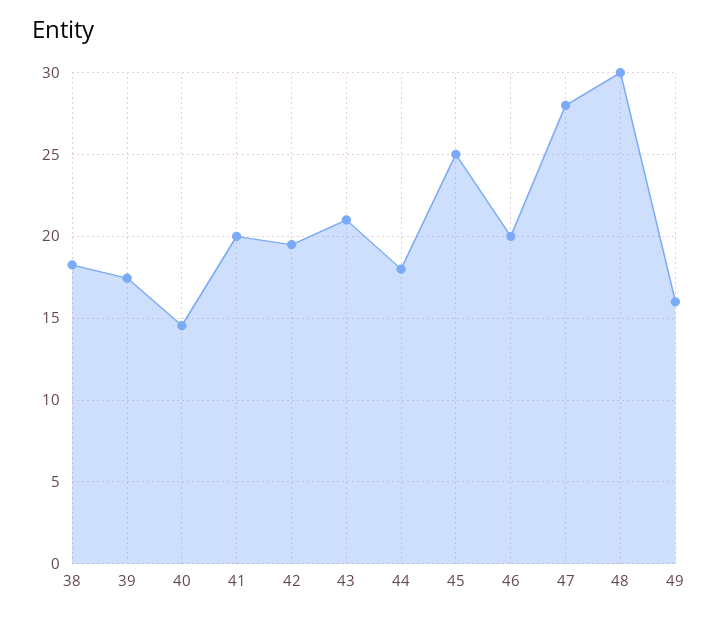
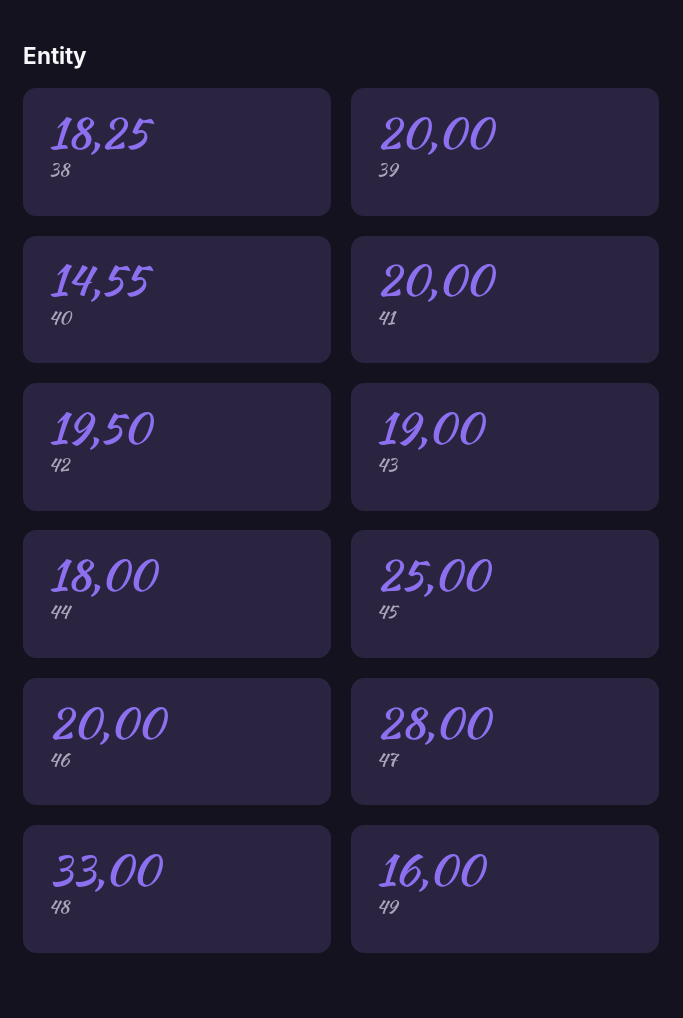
39: 17.5 -> 20
43: 21 -> 19
48: 30 -> 33

